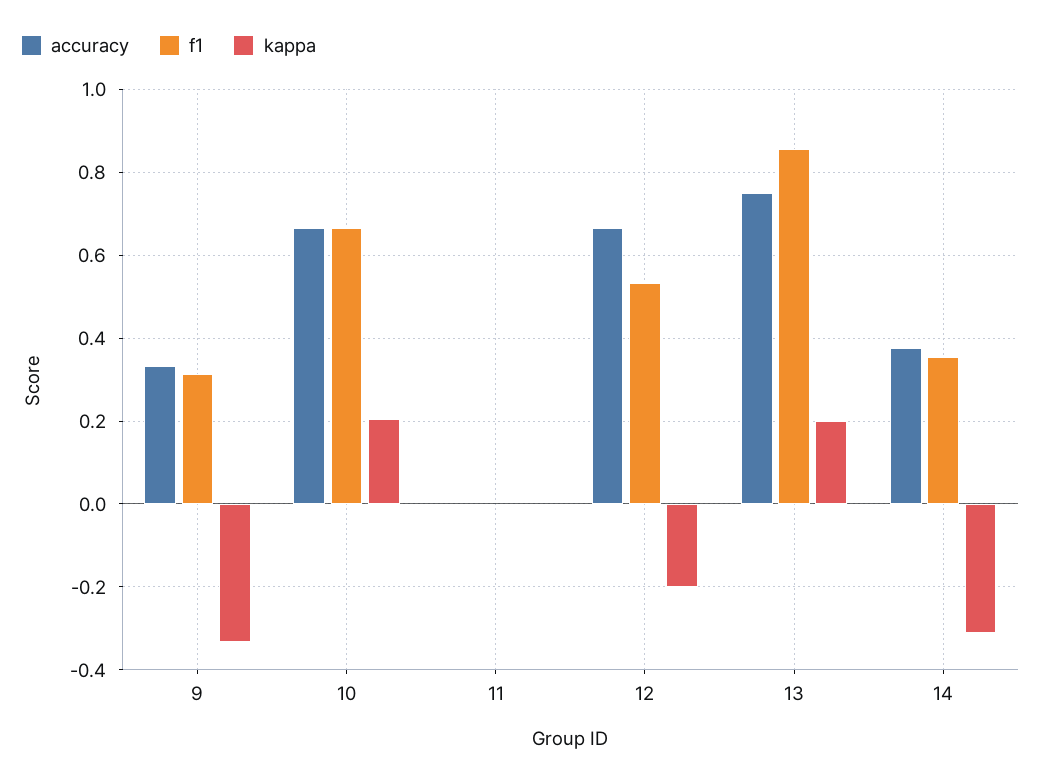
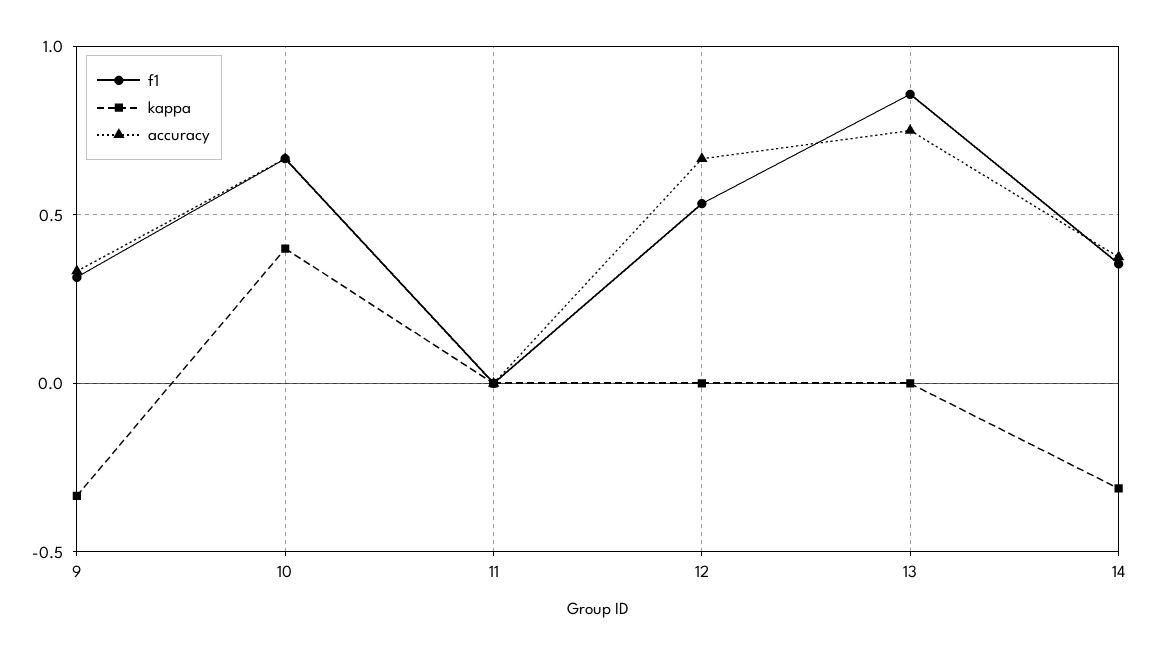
kappa, 10: 0.2 -> 0.4
kappa, 12: -0.2 -> 0
kappa, 13: 0.2 -> 0

